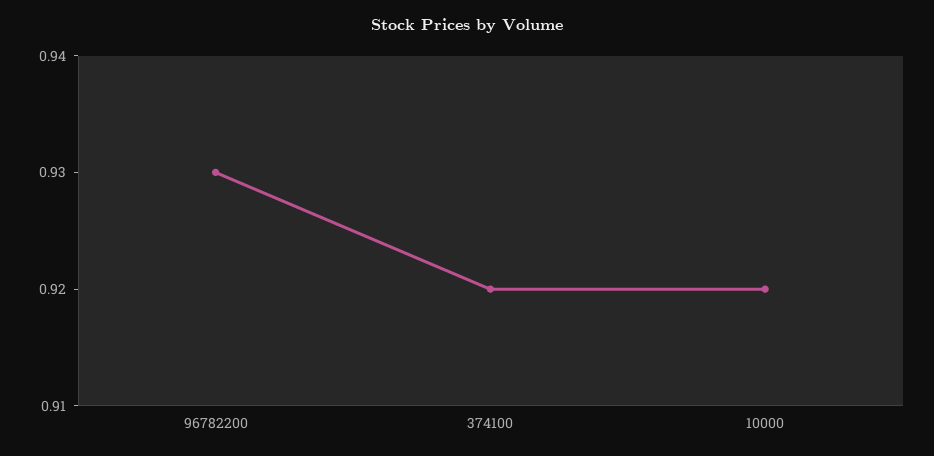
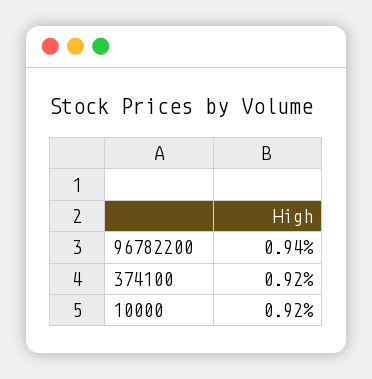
96782200: 0.93 -> 0.94

